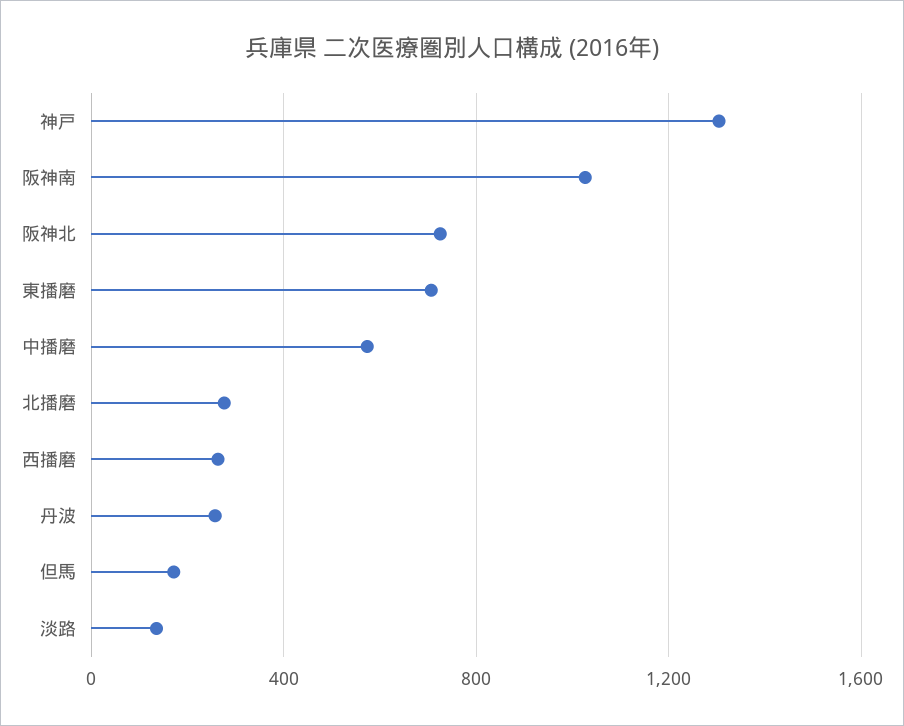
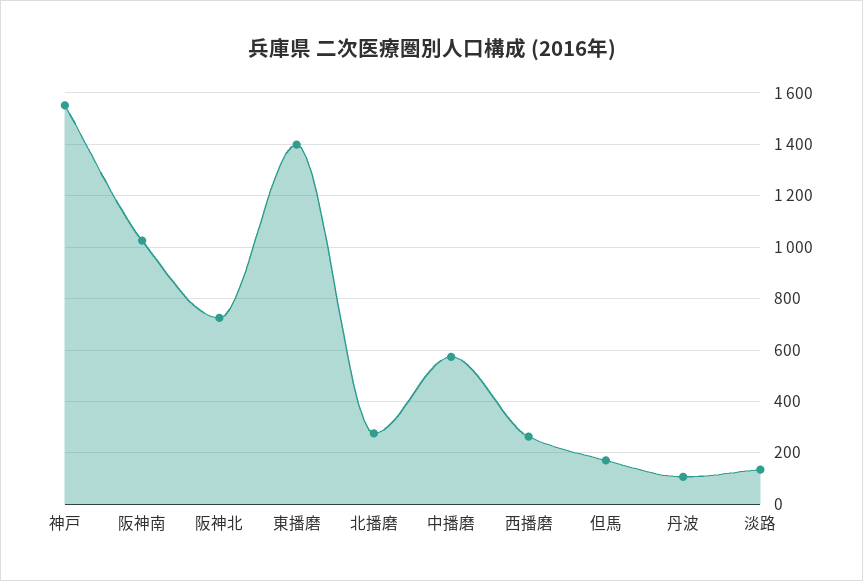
神戸: 1300 -> 1550
東播磨: 700 -> 1400
丹波: 250 -> 100

